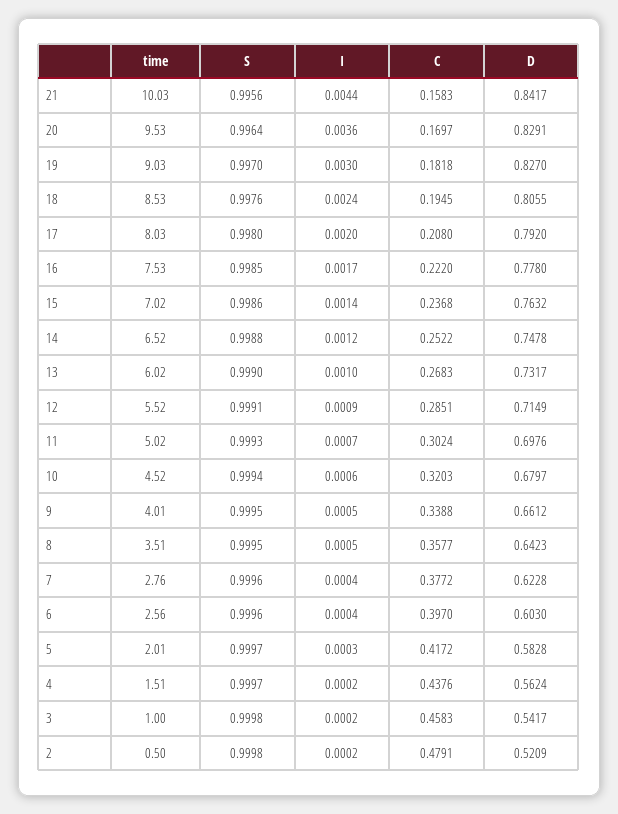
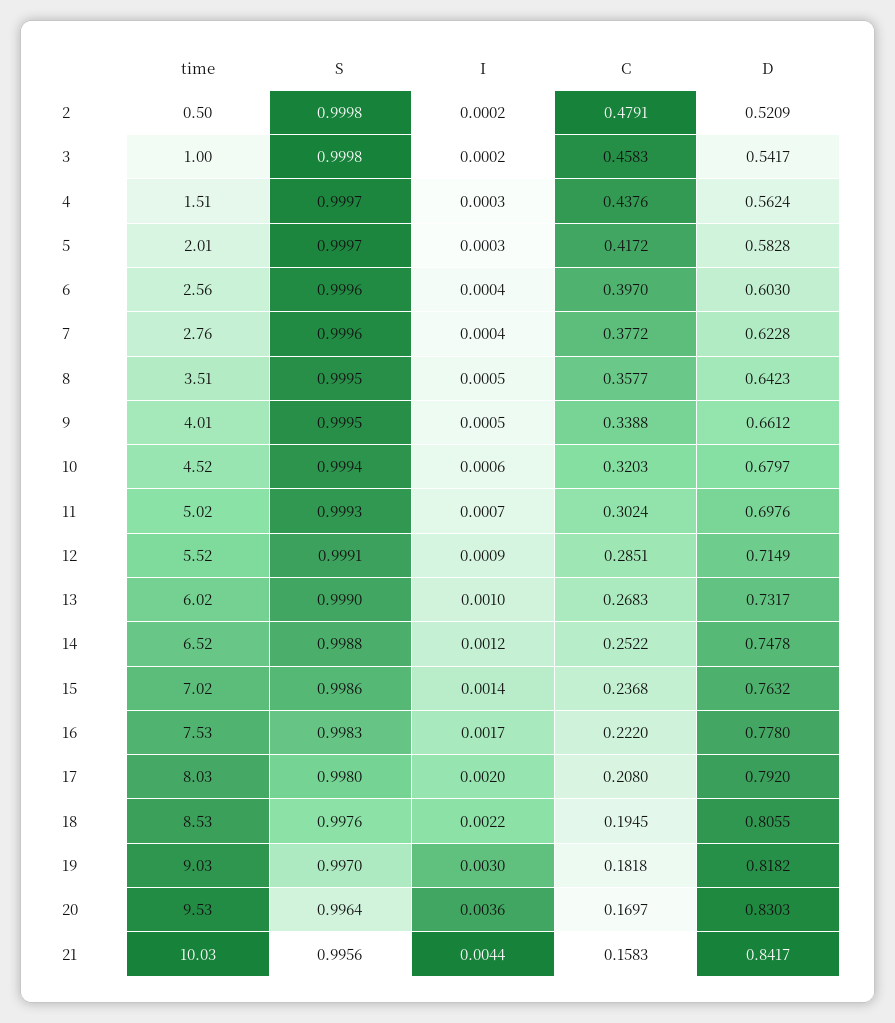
D, 20: 0.8291 -> 0.8303
D, 19: 0.827 -> 0.8182
I, 18: 0.0024 -> 0.0022
S, 16: 0.9985 -> 0.9983
I, 4: 0.0002 -> 0.0003

